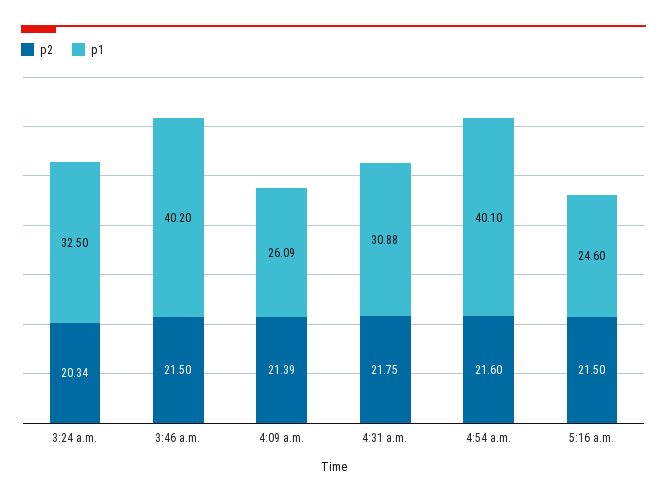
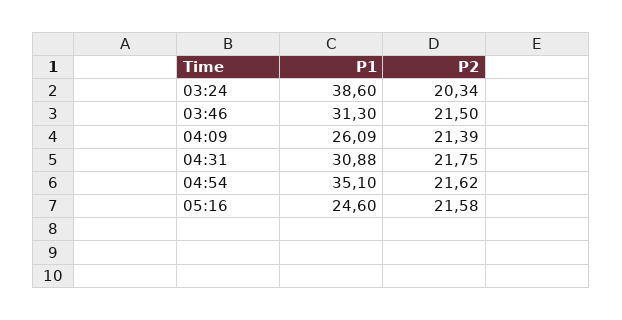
p1, 3:24 a.m.: 32.5 -> 38.6
p1, 3:46 a.m.: 40.2 -> 31.3
p2, 4:54 a.m.: 21.6 -> 21.62
p1, 4:54 a.m.: 40.1 -> 35.1
p2, 5:16 a.m.: 21.5 -> 21.58

